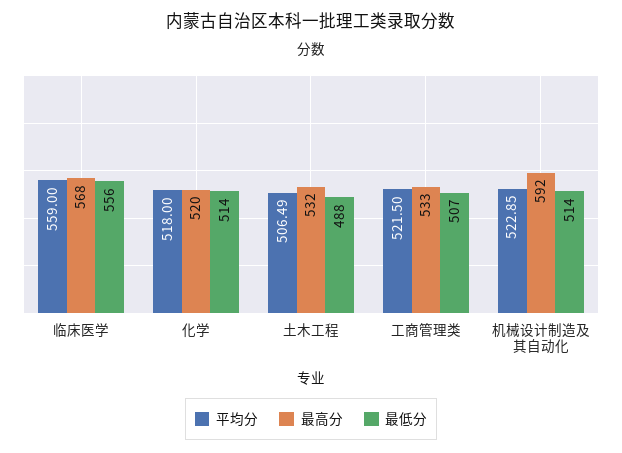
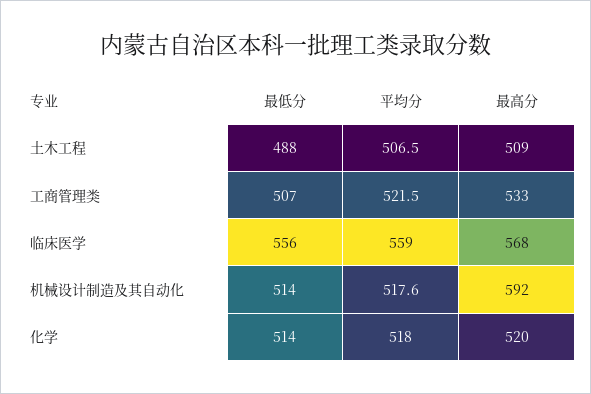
最高分, 土木工程: 532 -> 509
平均分, 机械设计制造及其自动化: 522.85 -> 517.6

